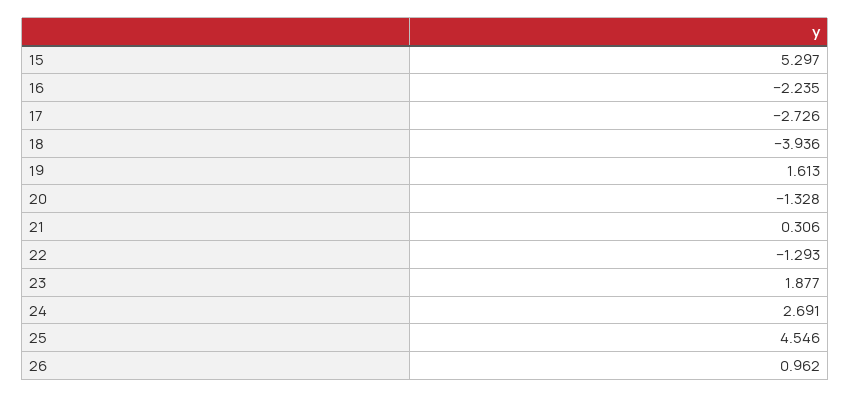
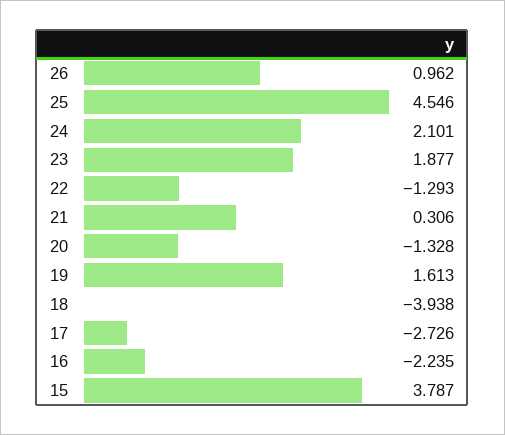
15: 5.297 -> 3.787
18: -3.936 -> -3.938
24: 2.691 -> 2.101

